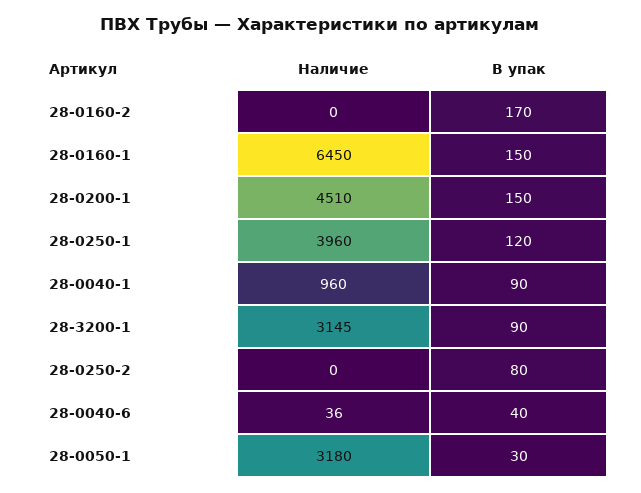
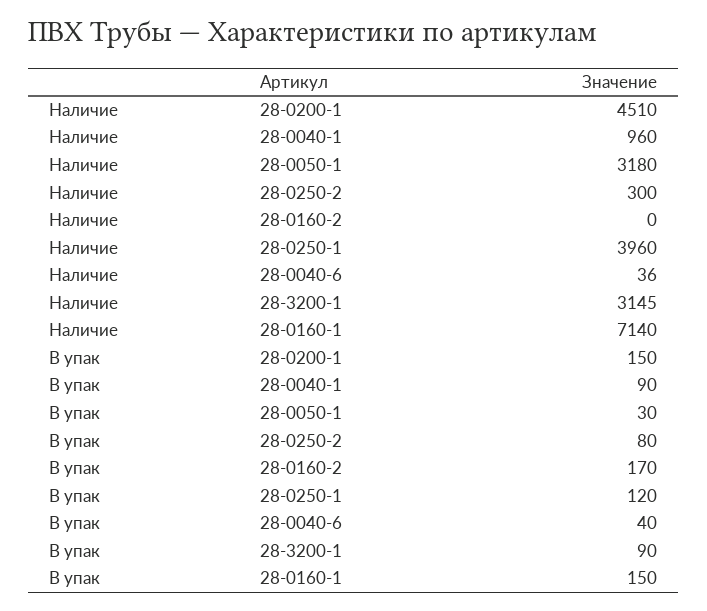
Наличие, 28-0160-1: 6450 -> 7140
Наличие, 28-0250-2: 0 -> 300

